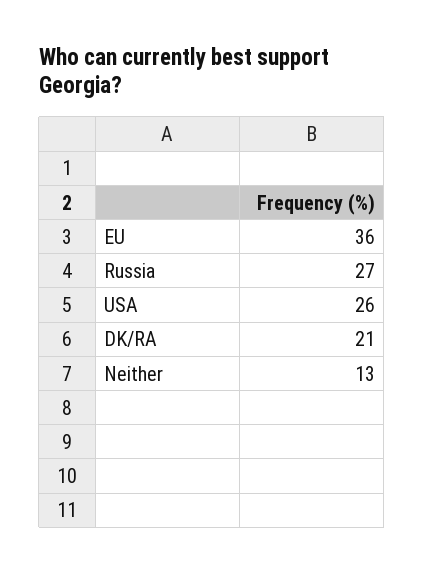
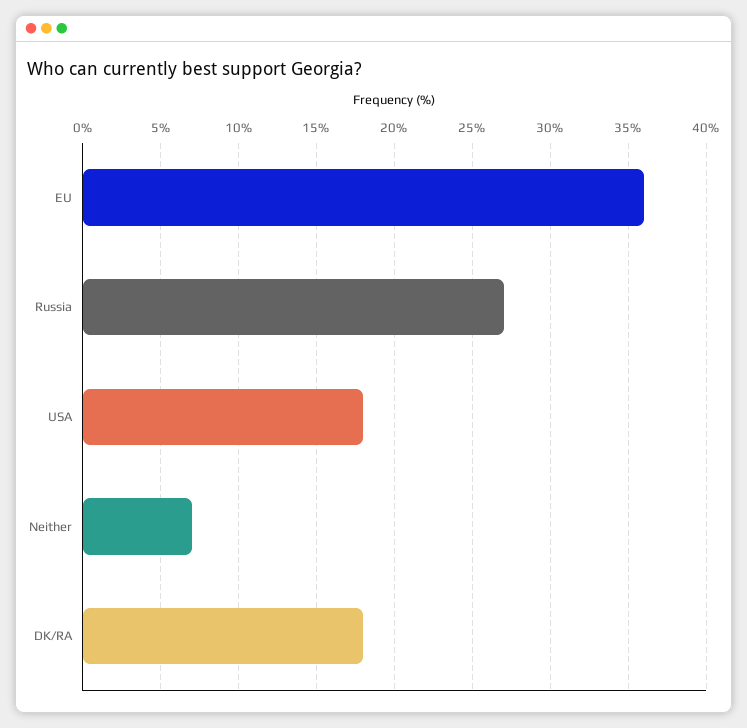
USA: 26 -> 18
DK/RA: 21 -> 18
Neither: 13 -> 7

